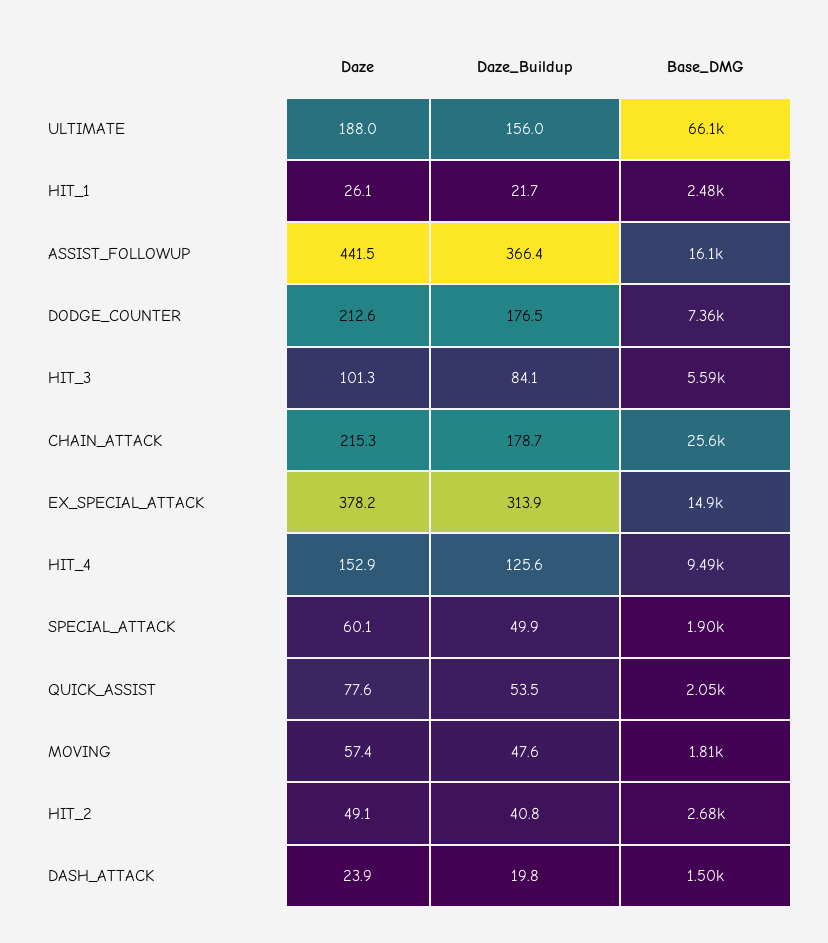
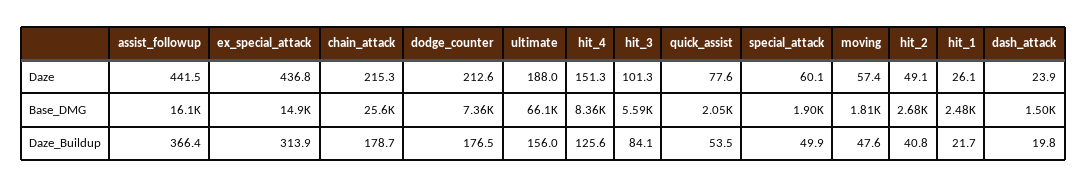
Daze, EX_SPECIAL_ATTACK: 378.2 -> 436.8
Daze, HIT_4: 152.9 -> 151.3
Base_DMG, HIT_4: 9490 -> 8360

